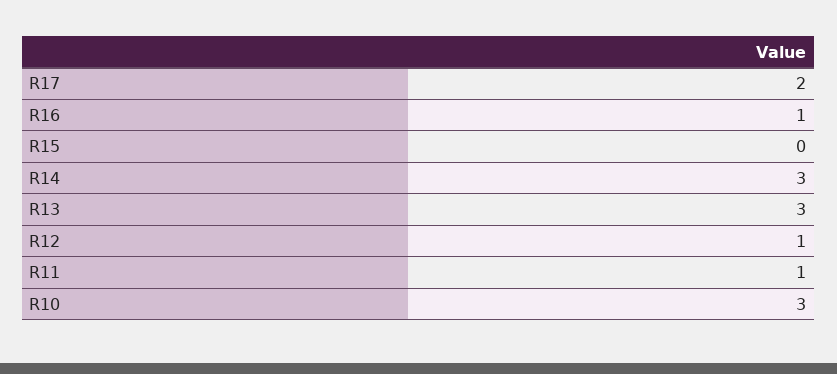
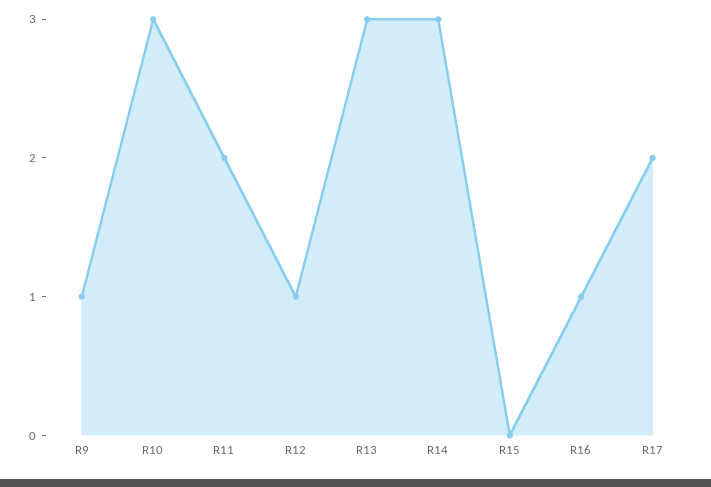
R11: 1 -> 2
R9: none -> 1

